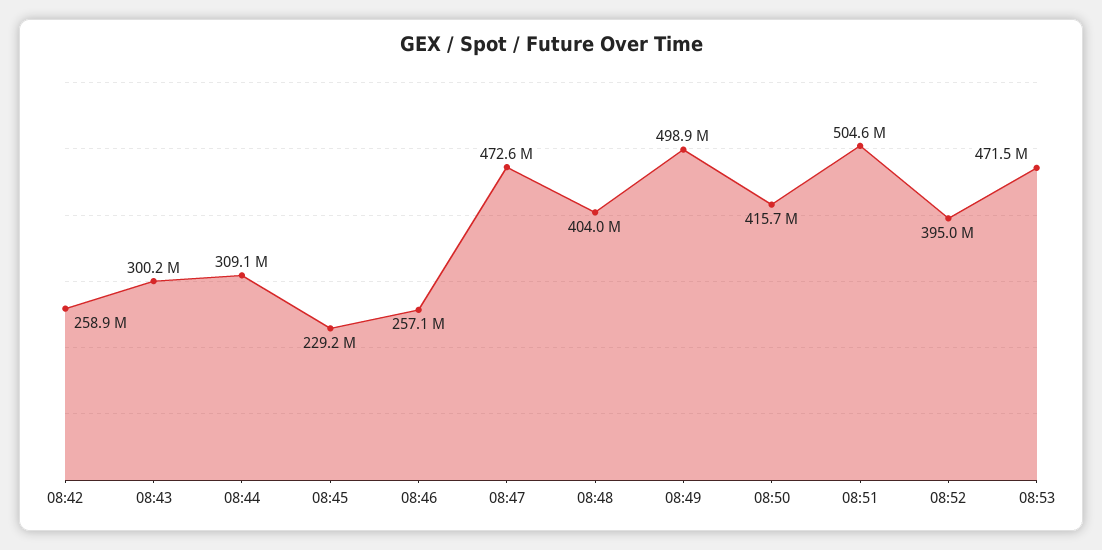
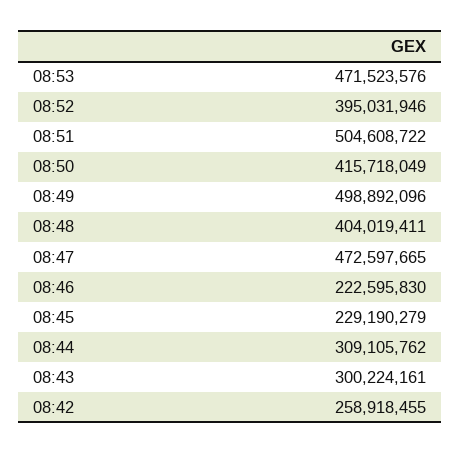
08:46: 257100000 -> 222595830

